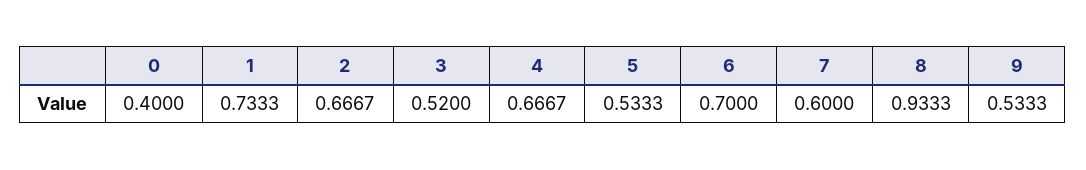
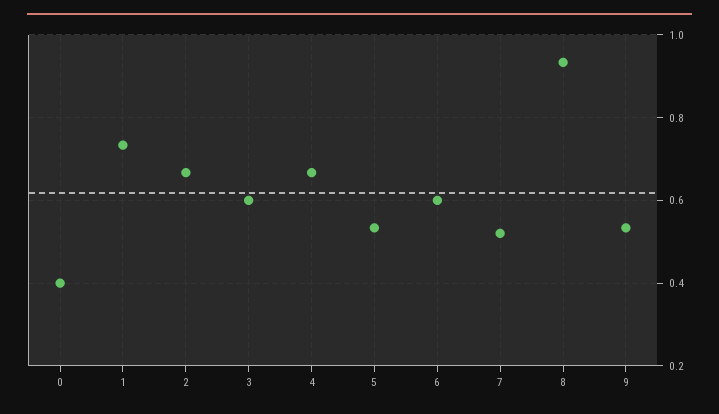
3: 0.52 -> 0.6
6: 0.7 -> 0.6
7: 0.6 -> 0.52

